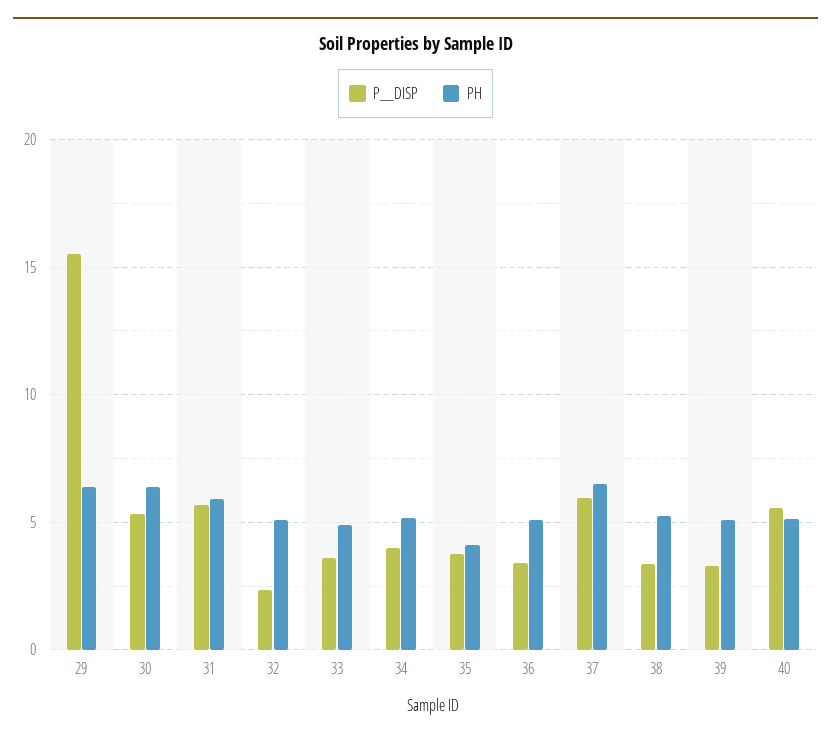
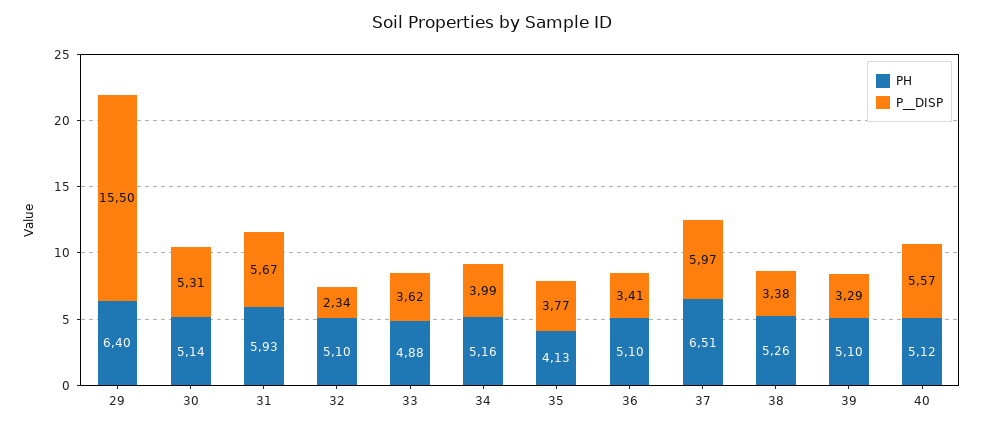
PH, 30: 6.5 -> 5.14

